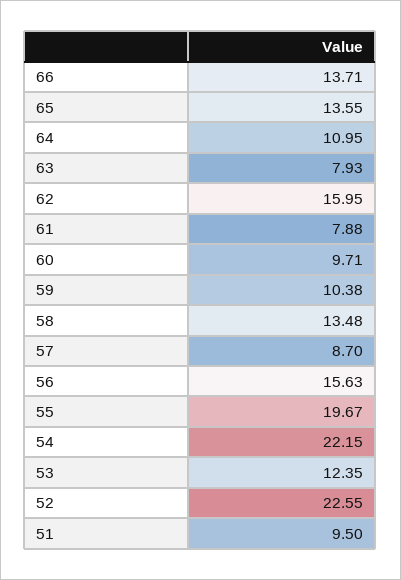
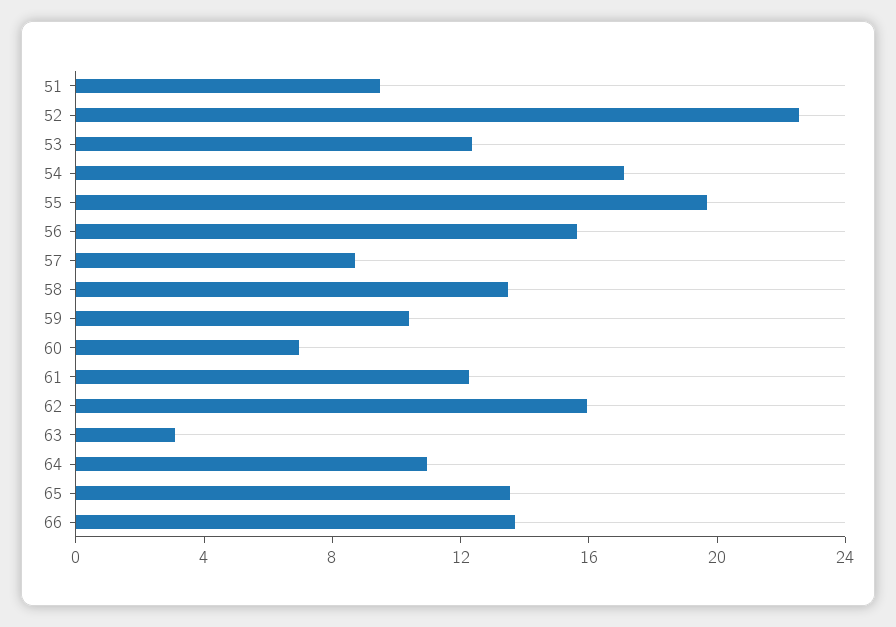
63: 7.93 -> 3
61: 7.88 -> 12
60: 9.71 -> 7
54: 22.15 -> 17

